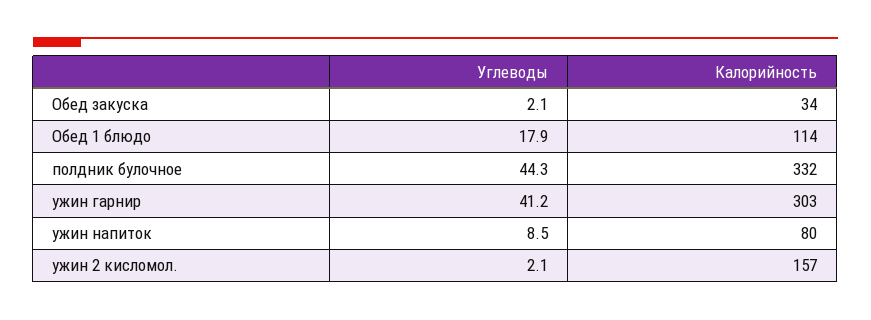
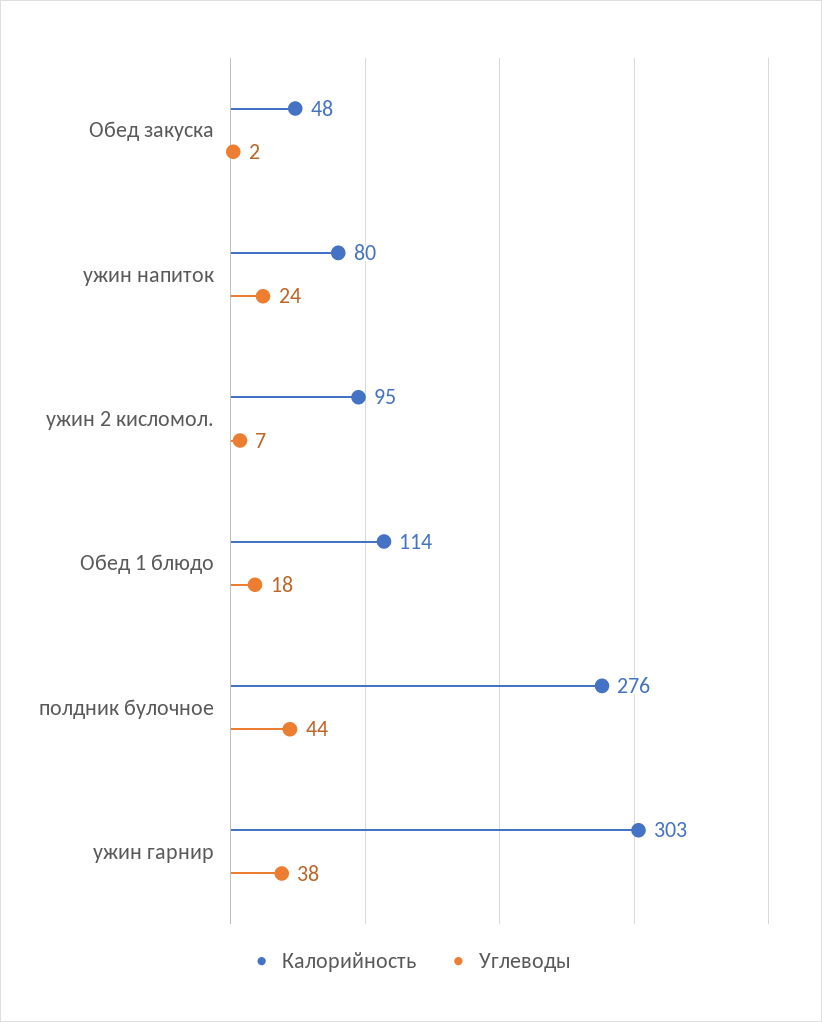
Калорийность, Обед закуска: 34 -> 48
Калорийность, полдник булочное: 332 -> 276
Углеводы, ужин гарнир: 41.2 -> 38
Углеводы, ужин напиток: 8.5 -> 24
Углеводы, ужин 2 кисломол.: 2.1 -> 7
Калорийность, ужин 2 кисломол.: 157 -> 95

